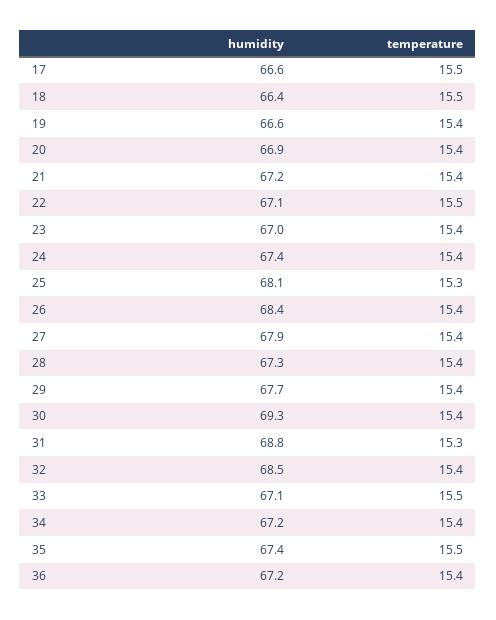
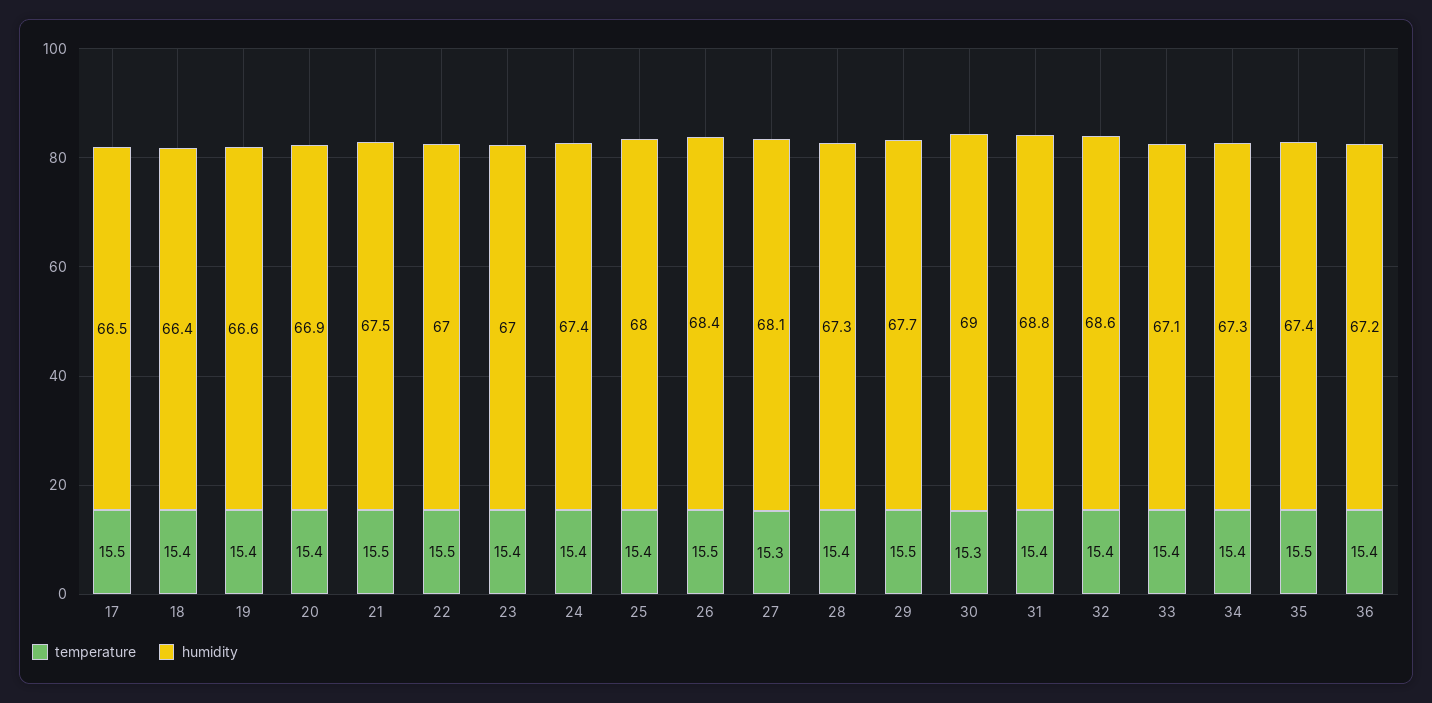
humidity, 17: 66.6 -> 66.5
temperature, 18: 15.5 -> 15.4
humidity, 21: 67.2 -> 67.5
temperature, 21: 15.4 -> 15.5
humidity, 22: 67.1 -> 67
humidity, 25: 68.1 -> 68
temperature, 25: 15.3 -> 15.4
temperature, 26: 15.4 -> 15.5
humidity, 27: 67.9 -> 68.1
temperature, 27: 15.4 -> 15.3
temperature, 29: 15.4 -> 15.5
humidity, 30: 69.3 -> 69
temperature, 30: 15.4 -> 15.3
temperature, 31: 15.3 -> 15.4
humidity, 32: 68.5 -> 68.6
temperature, 33: 15.5 -> 15.4
humidity, 34: 67.2 -> 67.3

